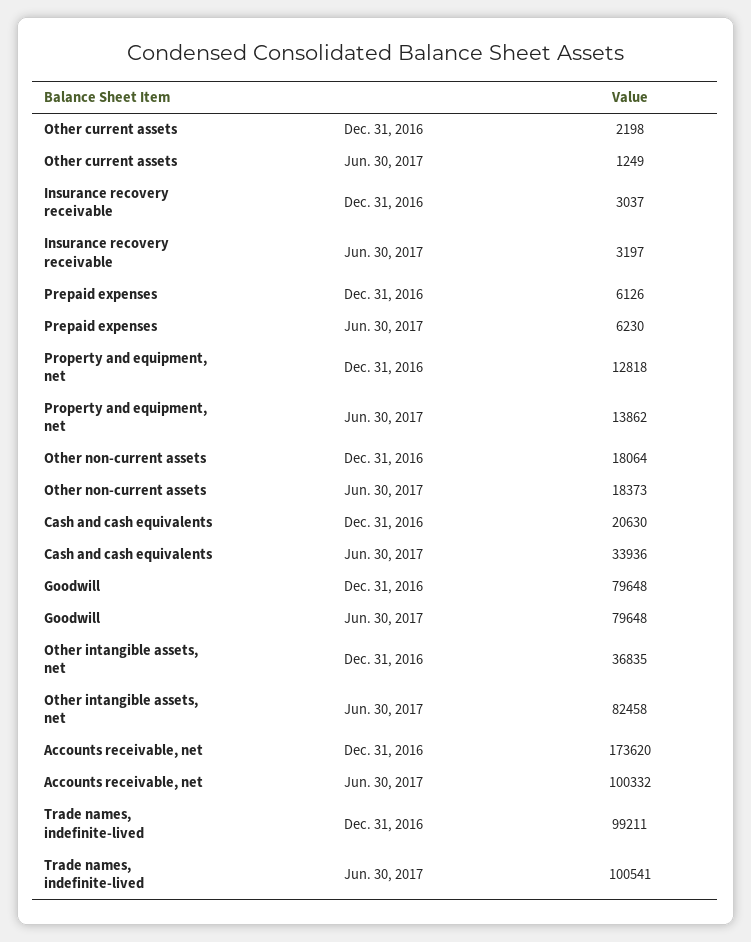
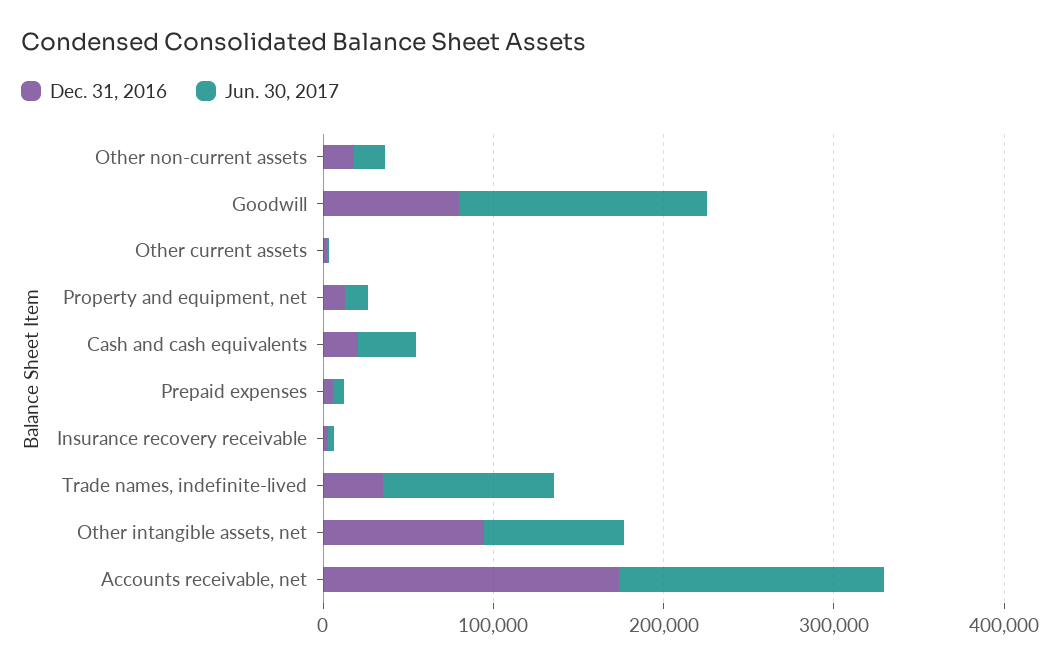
Jun. 30, 2017, Goodwill: 79648 -> 140000
Dec. 31, 2016, Other intangible assets, net: 36835 -> 100000
Jun. 30, 2017, Accounts receivable, net: 100332 -> 160000
Dec. 31, 2016, Trade names, indefinite-lived: 99211 -> 40000

